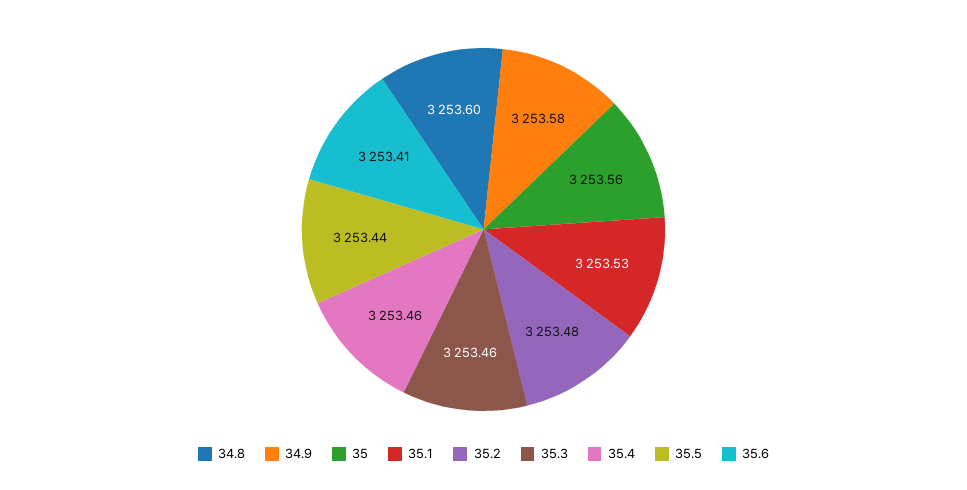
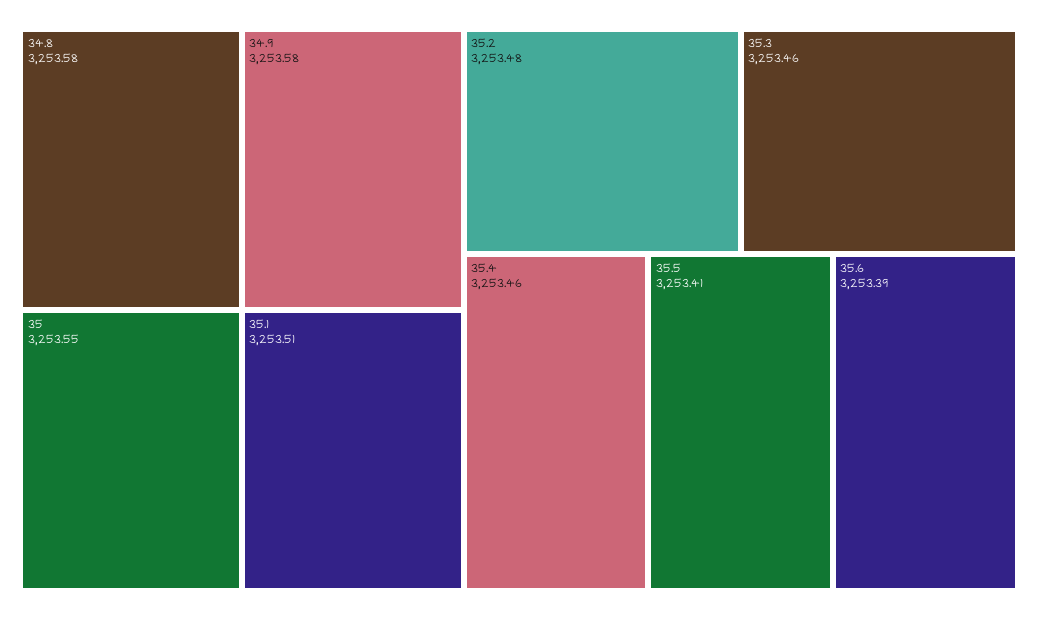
34.8: 3253.6 -> 3253.58
35: 3253.56 -> 3253.55
35.1: 3253.53 -> 3253.51
35.5: 3253.44 -> 3253.41
35.6: 3253.41 -> 3253.39

